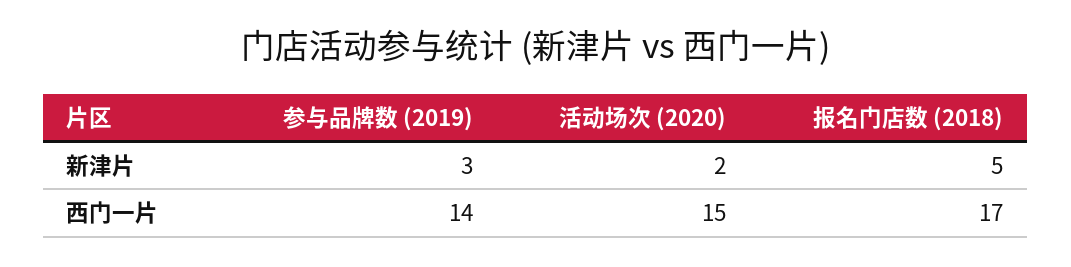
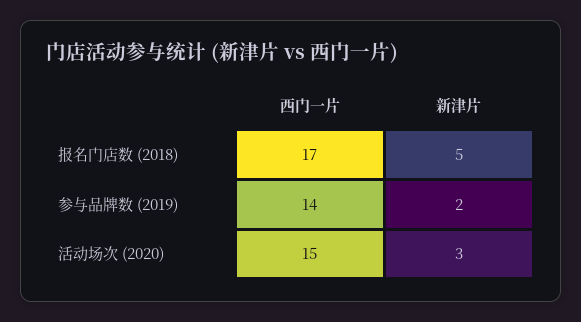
参与品牌数 (2019), 新津片: 3 -> 2
活动场次 (2020), 新津片: 2 -> 3

